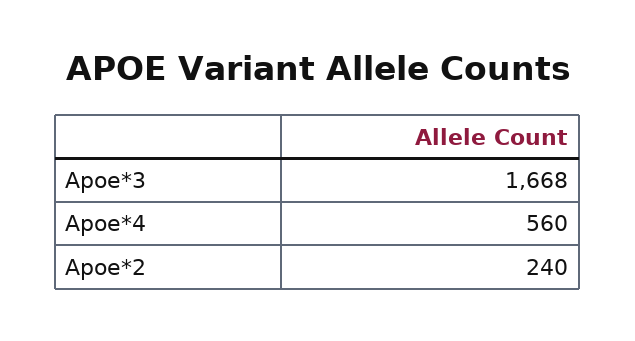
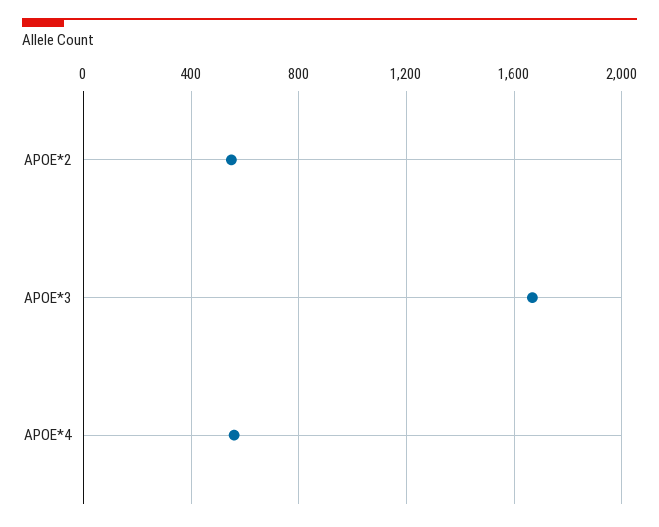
Apoe*2: 240 -> 550

